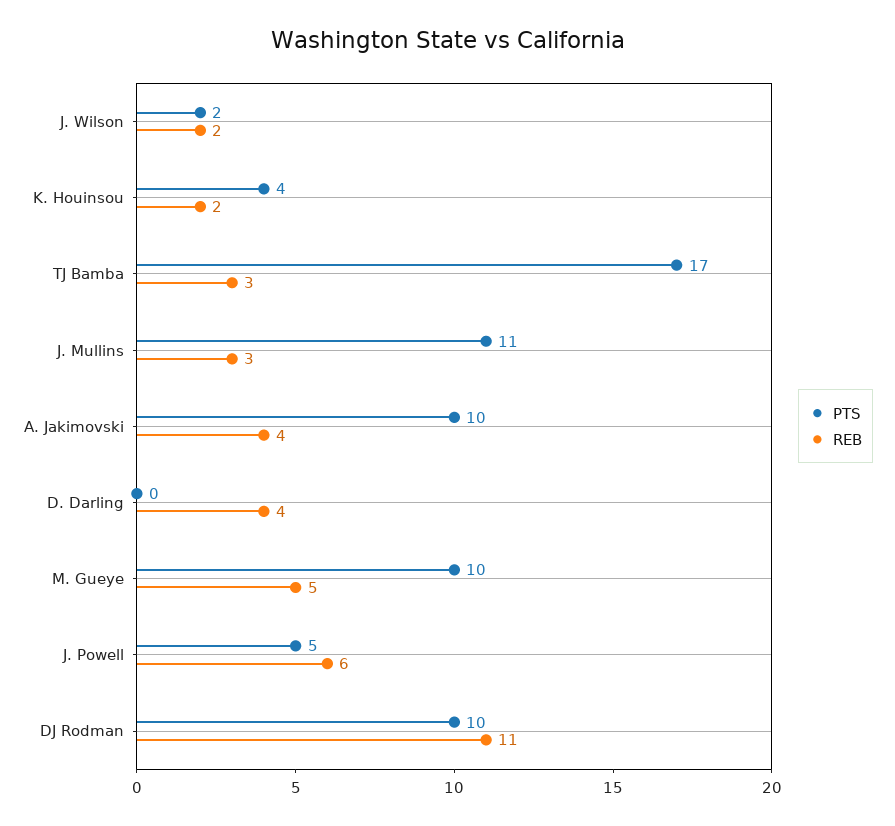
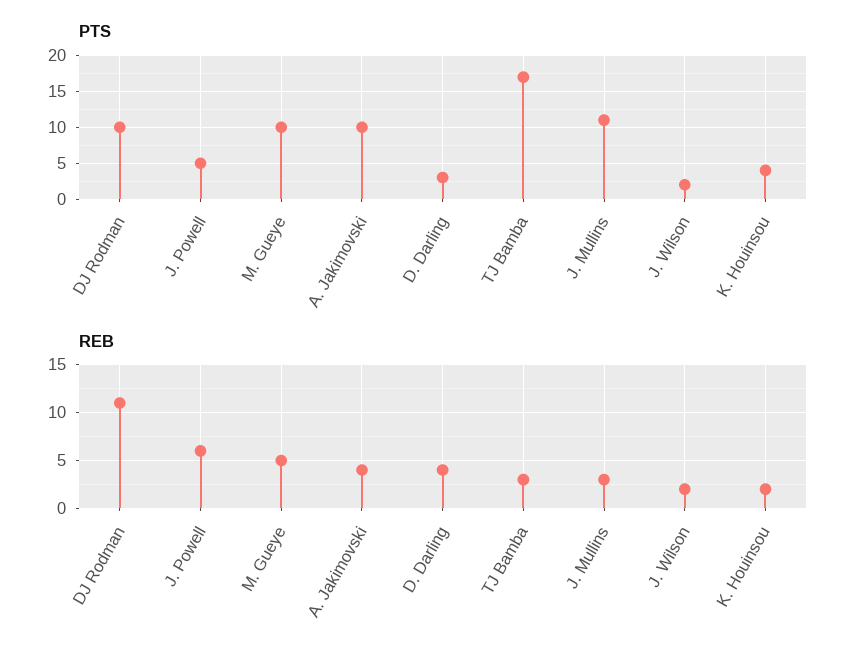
PTS, D. Darling: 0 -> 3

